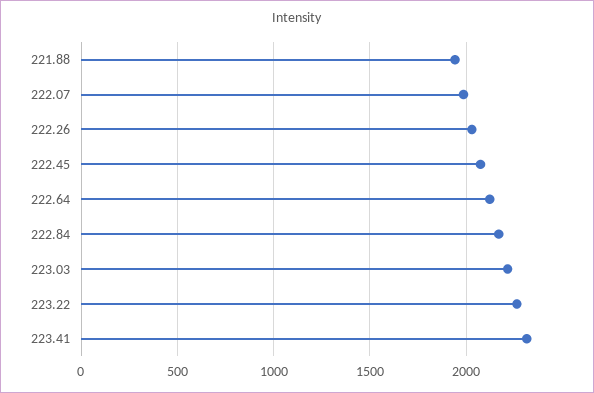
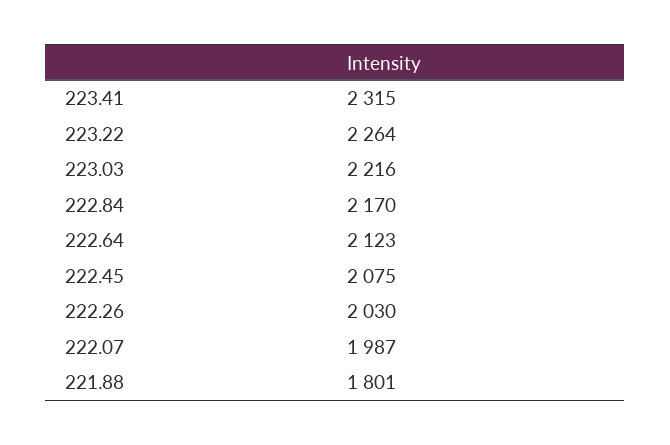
221.88: 1950 -> 1801

